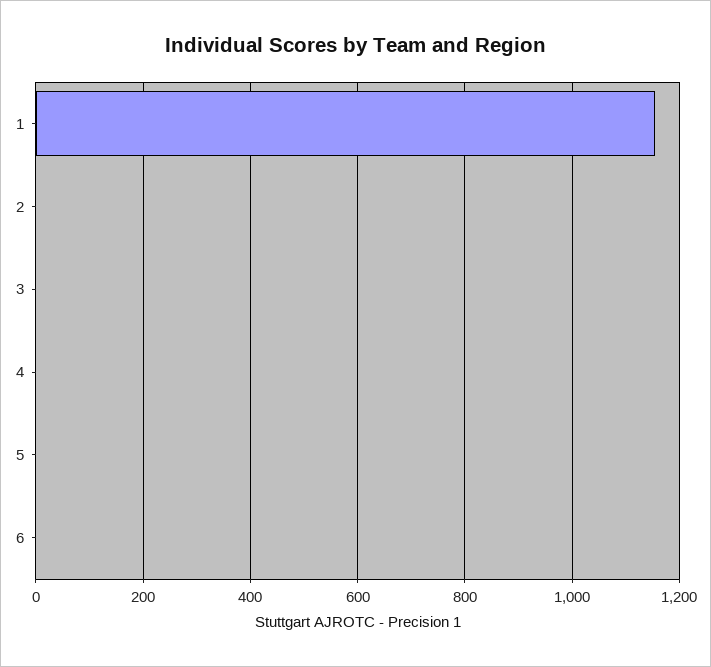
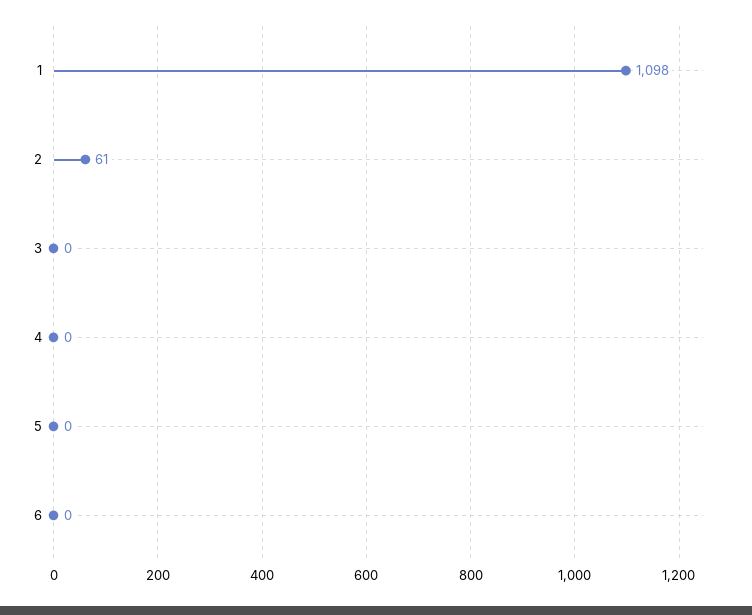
1: 1160 -> 1098
2: 0 -> 61

